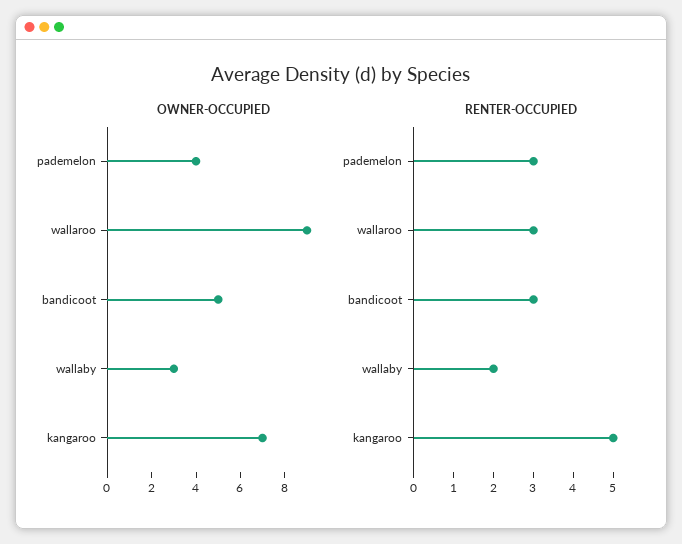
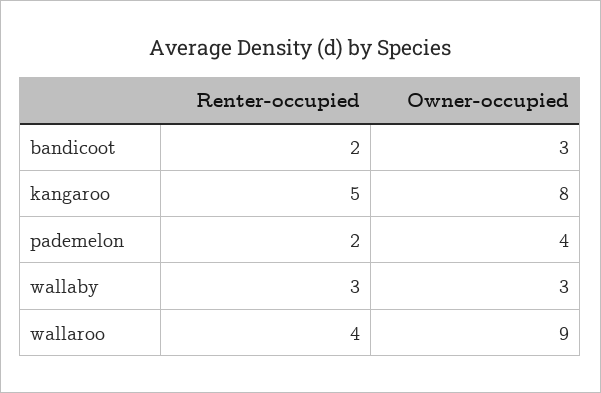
OWNER-OCCUPIED, bandicoot: 5 -> 3
OWNER-OCCUPIED, kangaroo: 7 -> 8
RENTER-OCCUPIED, pademelon: 3 -> 2
RENTER-OCCUPIED, wallaroo: 3 -> 4
RENTER-OCCUPIED, bandicoot: 3 -> 2
RENTER-OCCUPIED, wallaby: 2 -> 3

